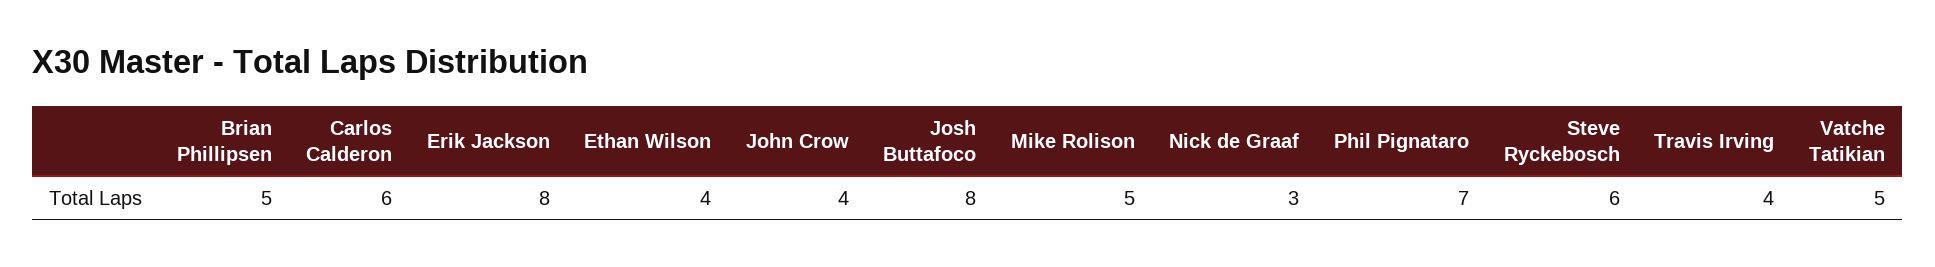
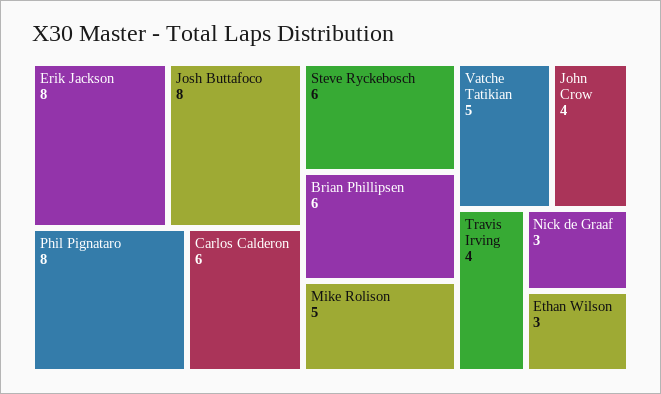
Brian Phillipsen: 5 -> 6
Ethan Wilson: 4 -> 3
Phil Pignataro: 7 -> 8

